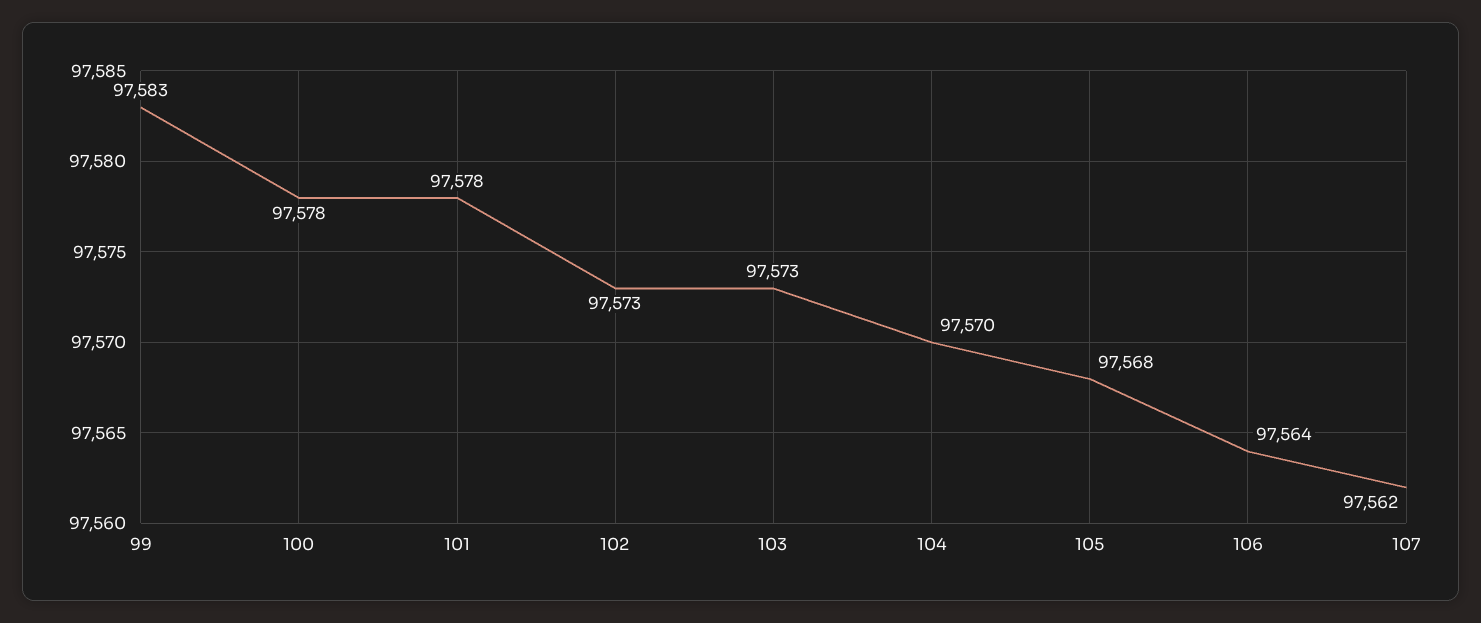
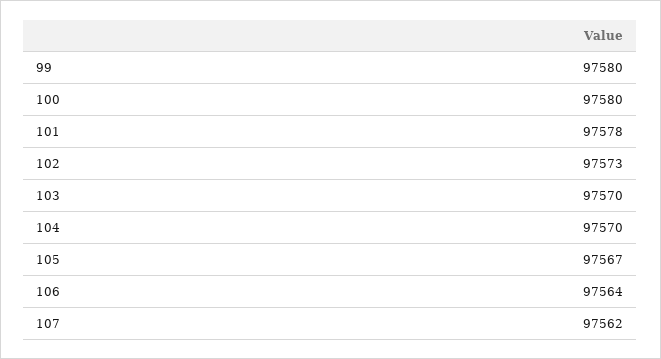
99: 97583 -> 97580
100: 97578 -> 97580
103: 97573 -> 97570
105: 97568 -> 97567

